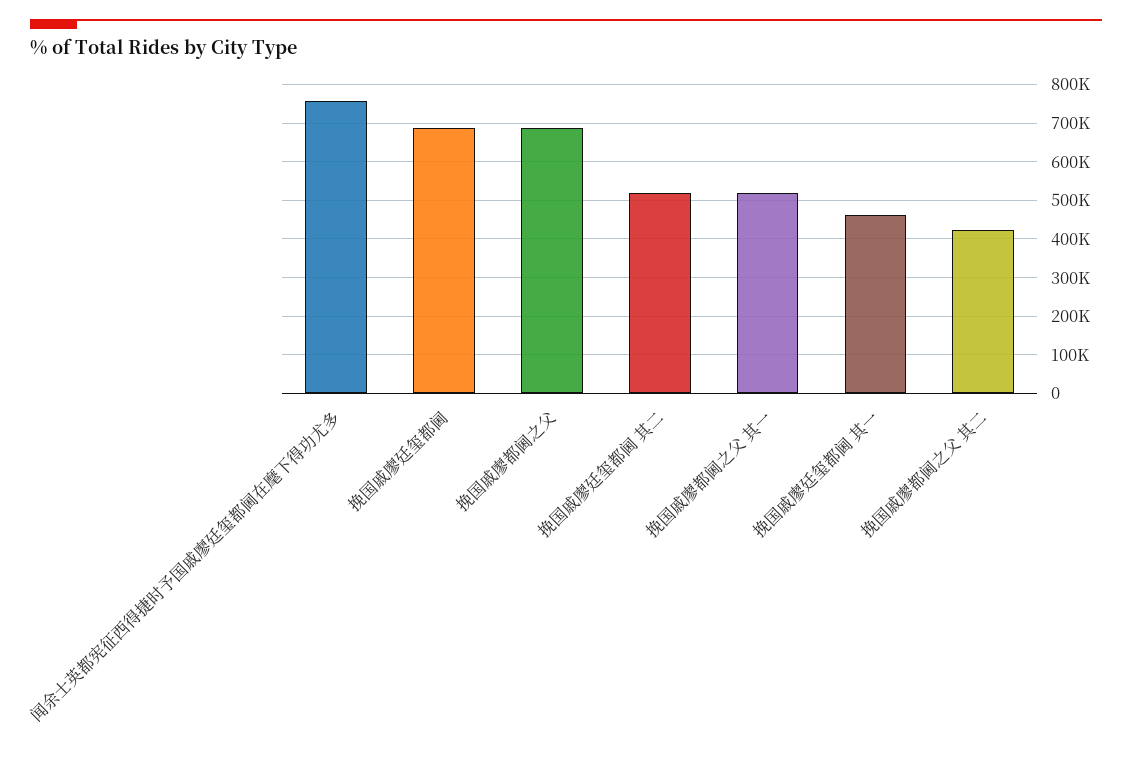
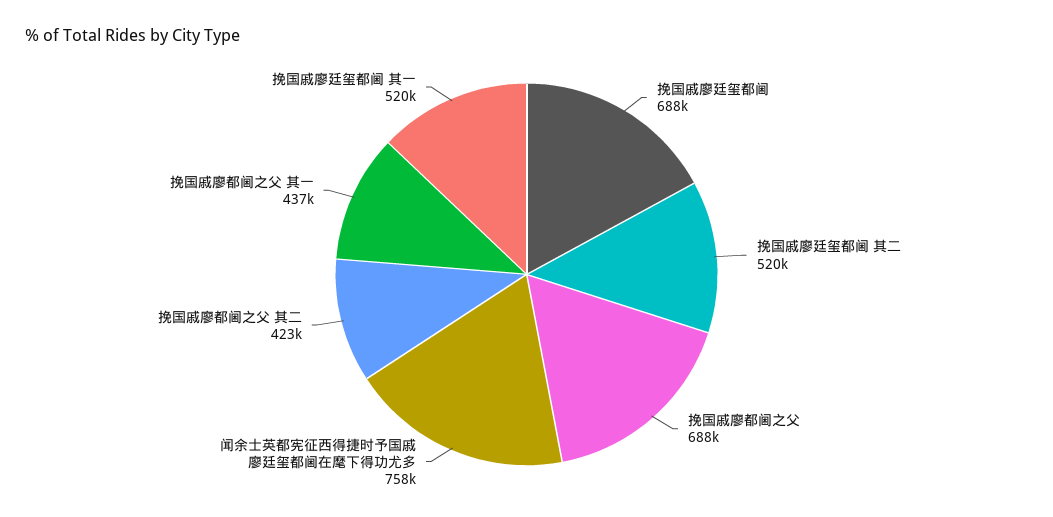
挽国戚廖都阃之父 其一: 520000 -> 437000
挽国戚廖廷玺都阃 其一: 460000 -> 520000

